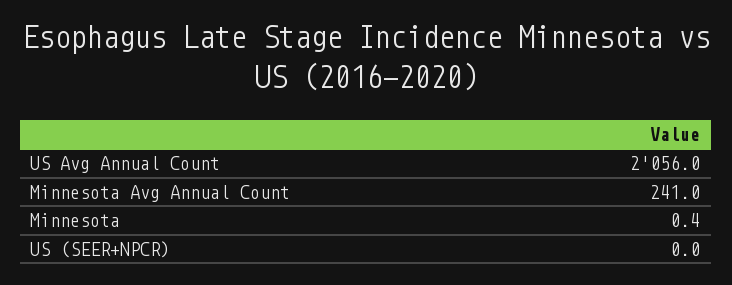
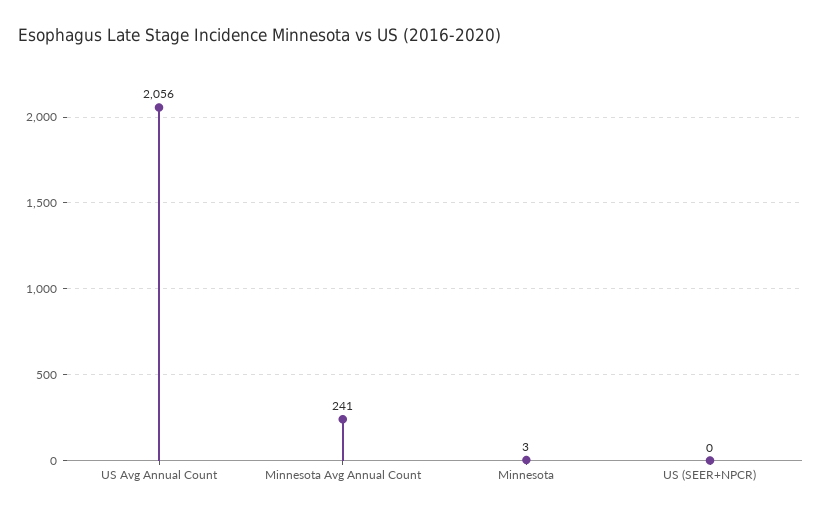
Minnesota: 0.4 -> 3

